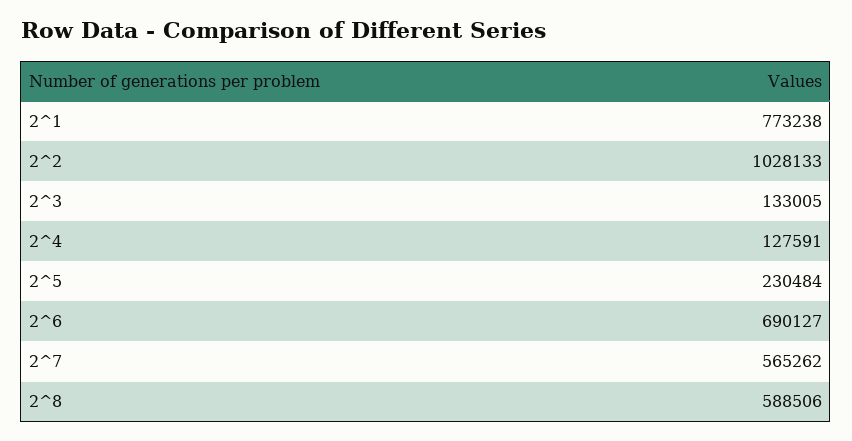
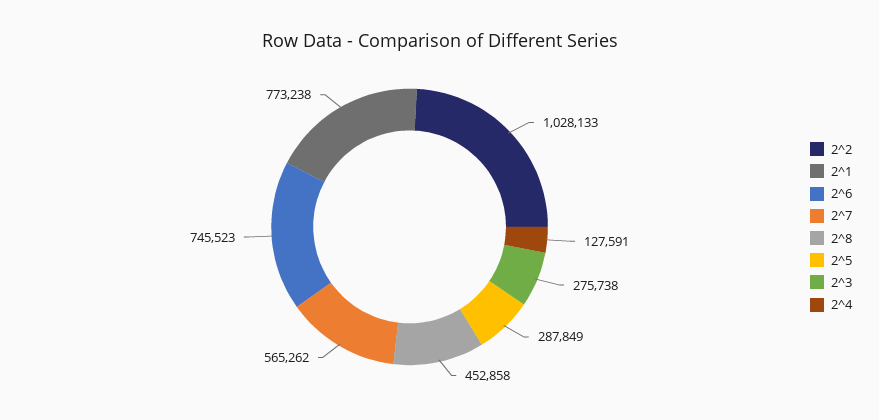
2^3: 133005 -> 275738
2^5: 230484 -> 287849
2^6: 690127 -> 745523
2^8: 588506 -> 452858

